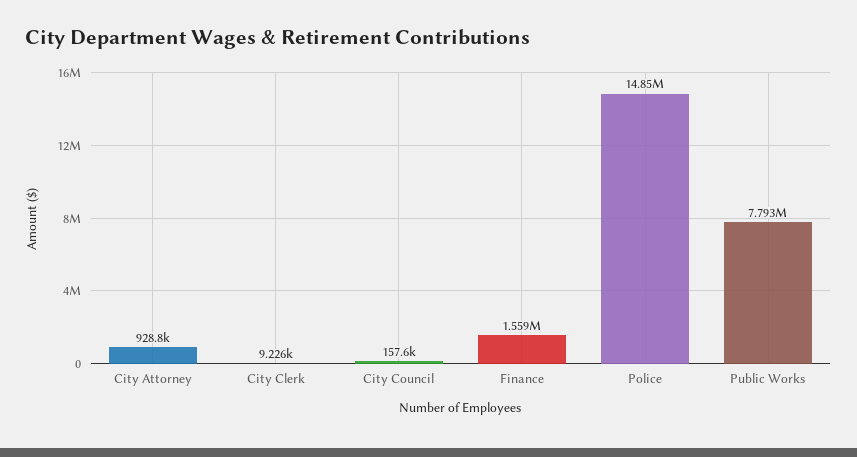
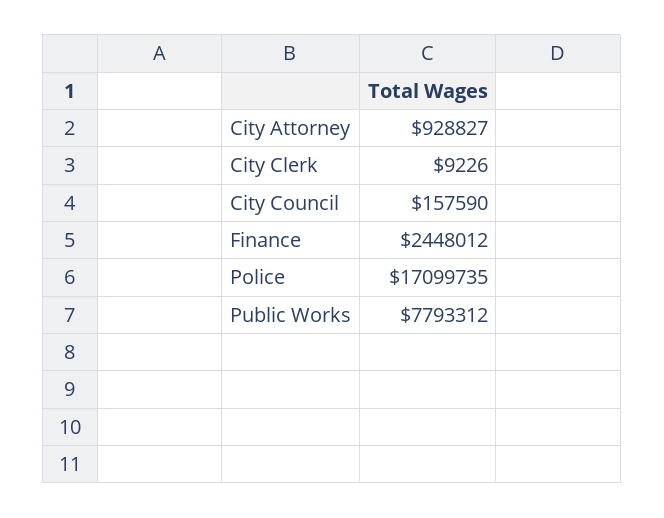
Finance: 1559000 -> 2448012
Police: 14850000 -> 17099735

